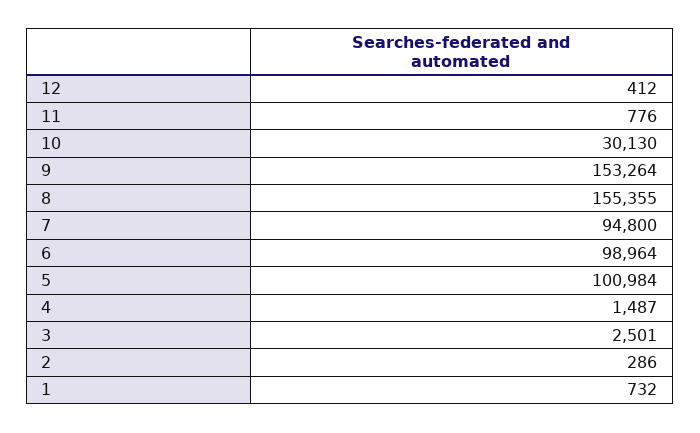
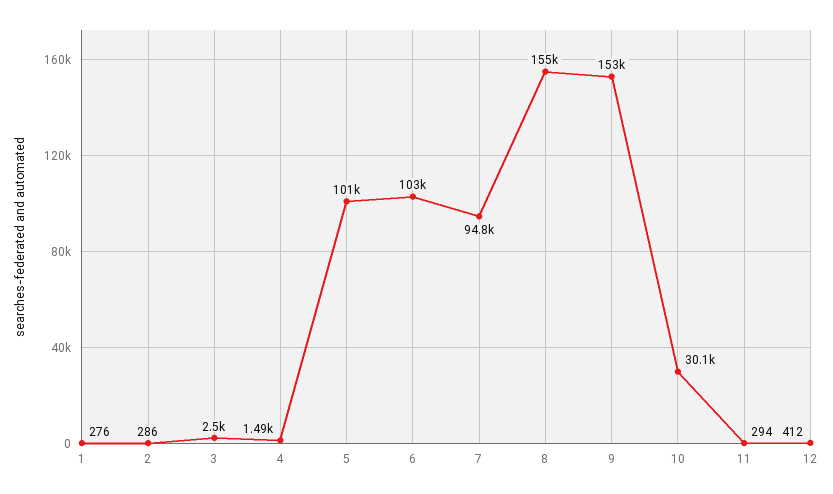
11: 776 -> 294
6: 98964 -> 103000
1: 732 -> 276

